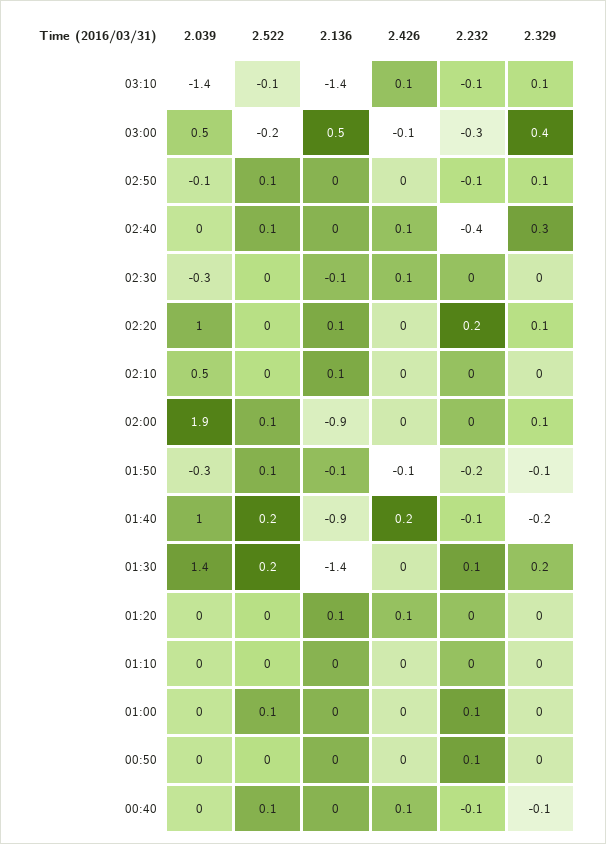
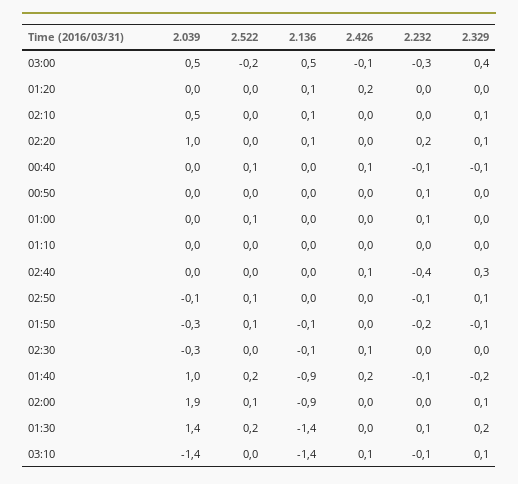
2.522, 03:10: -0.1 -> 0
2.522, 02:40: 0.1 -> 0
2.329, 02:10: 0 -> 0.1
2.426, 01:50: -0.1 -> 0
2.426, 01:20: 0.1 -> 0.2

